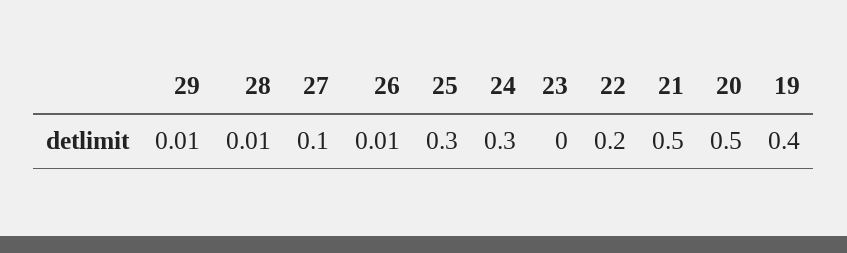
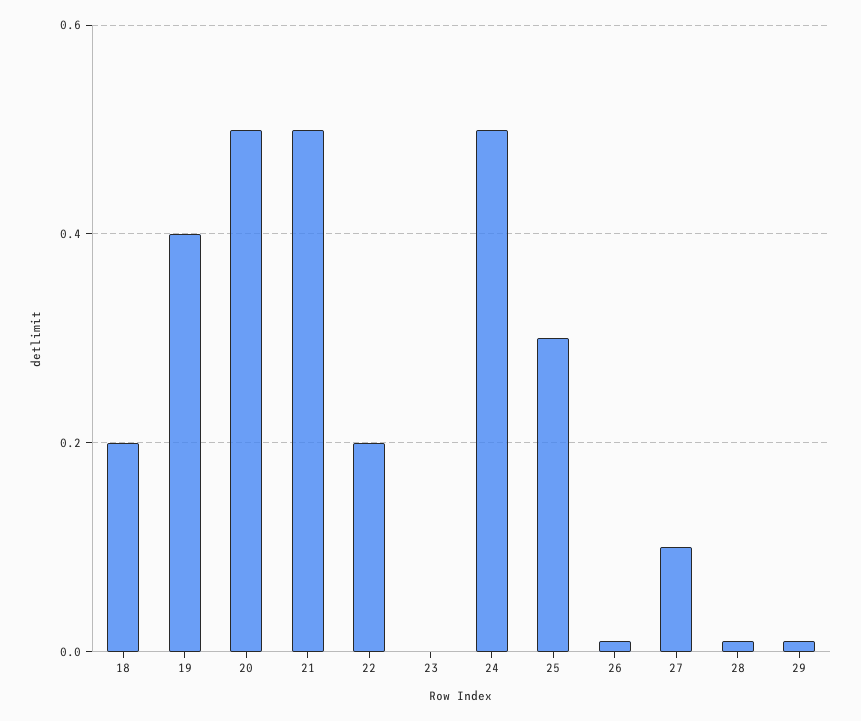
24: 0.3 -> 0.5
18: none -> 0.2

